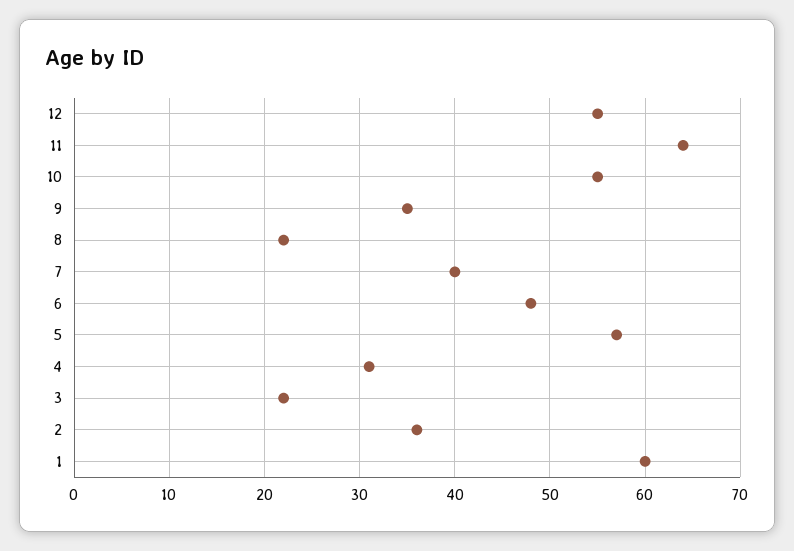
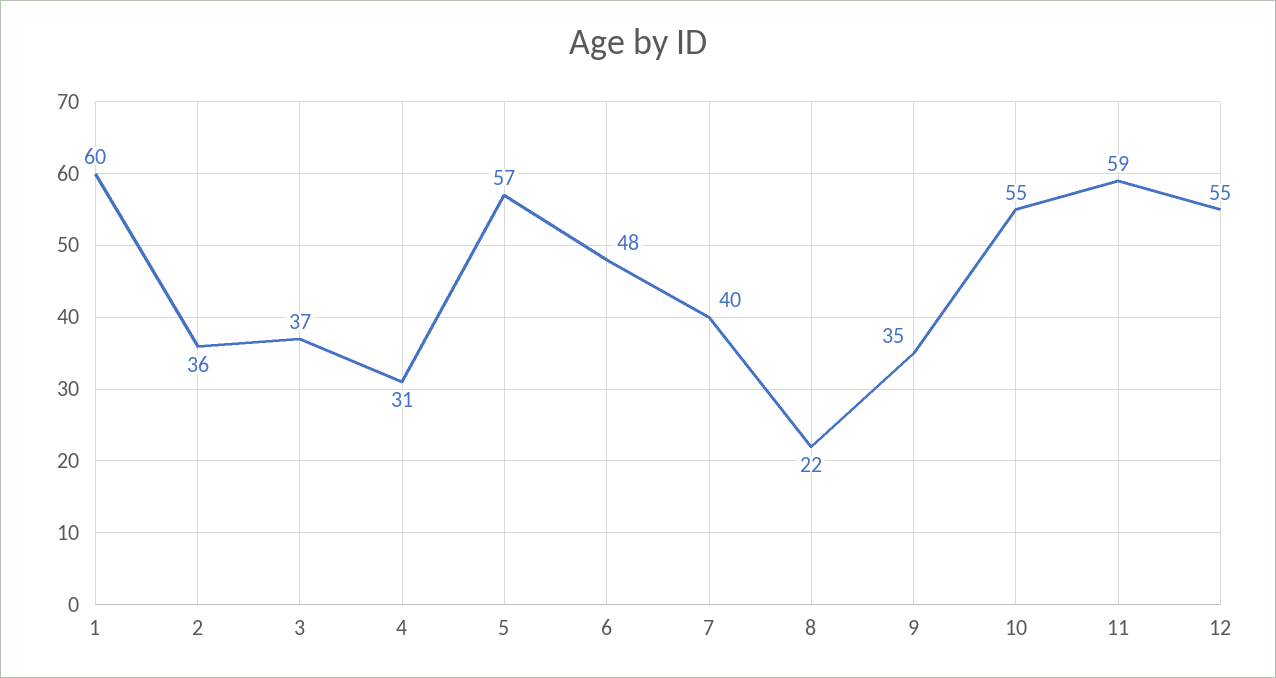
11: 64 -> 59
3: 22 -> 37

